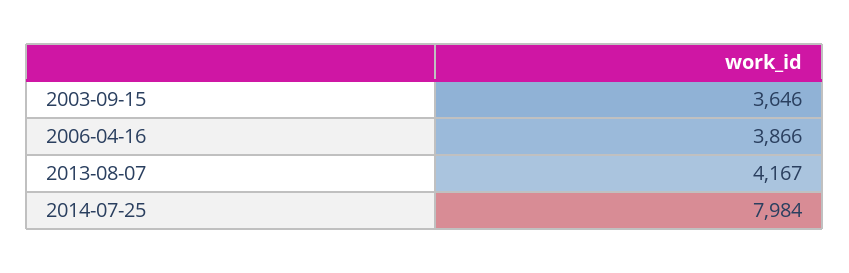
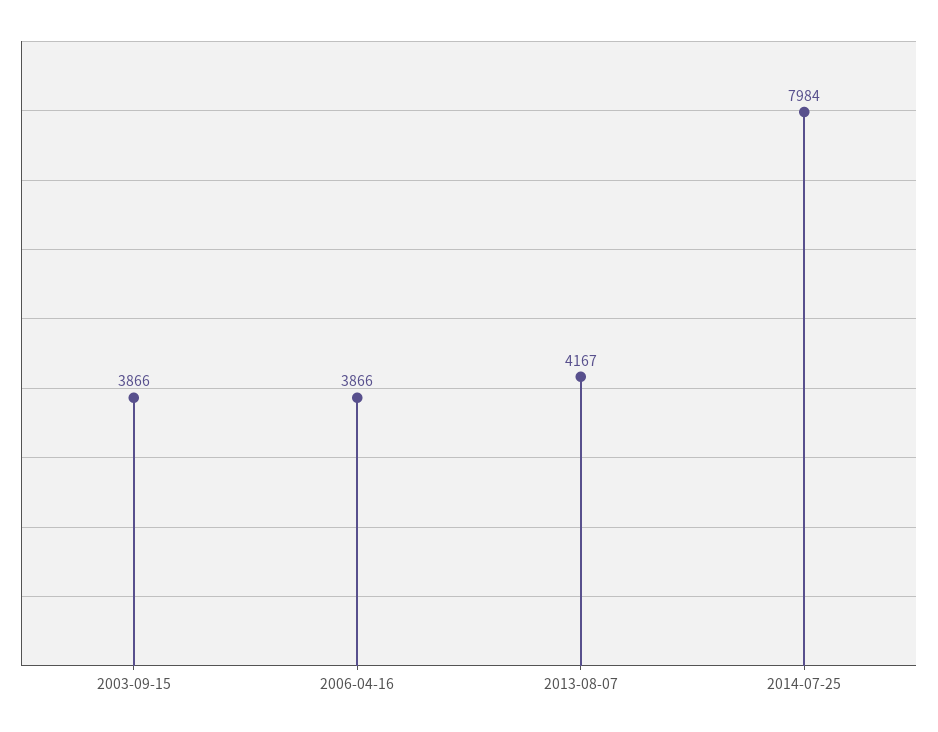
2003-09-15: 3646 -> 3866

